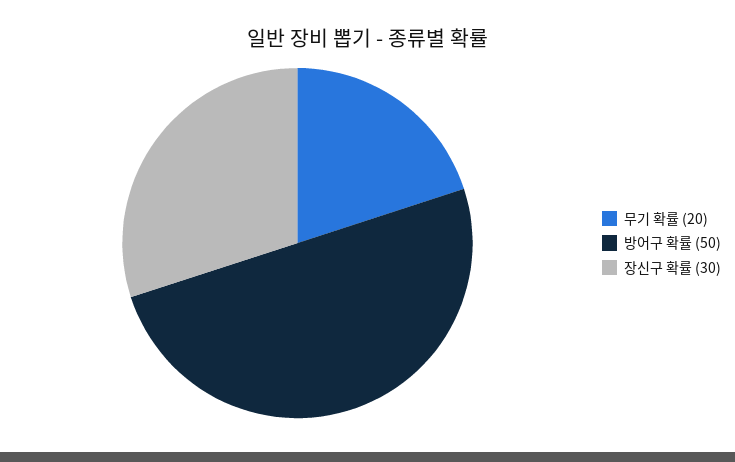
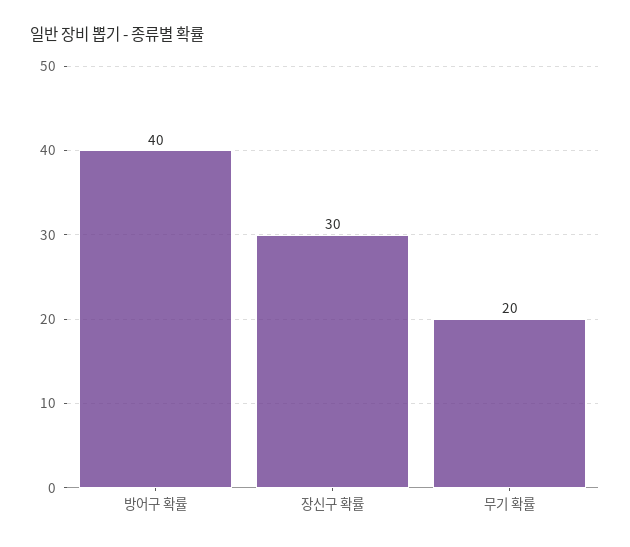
방어구 확률: 50 -> 40

